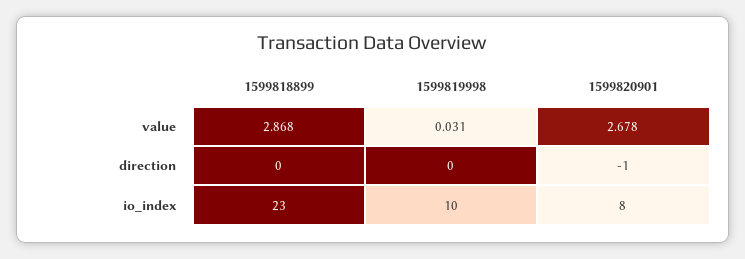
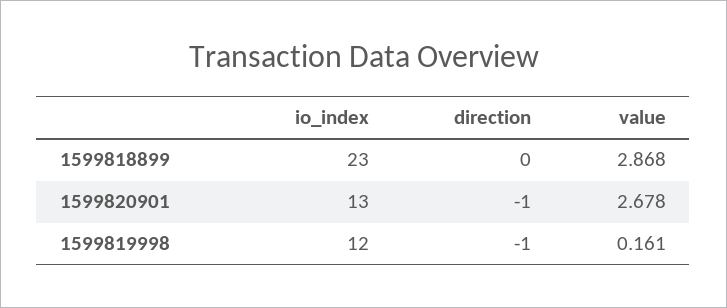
1599819998, value: 0.031 -> 0.161
1599819998, direction: 0 -> -1
1599819998, io_index: 10 -> 12
1599820901, io_index: 8 -> 13

